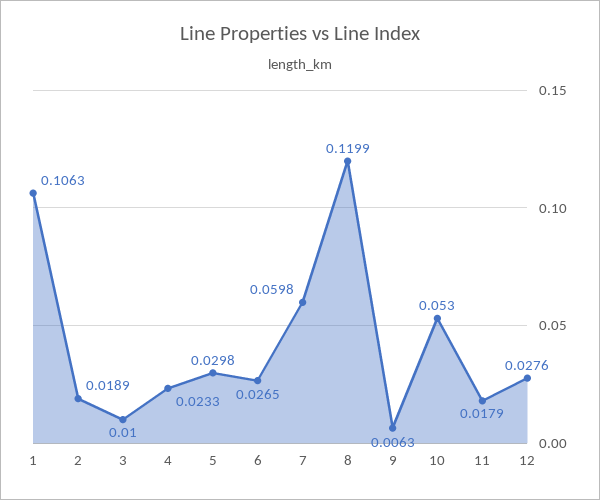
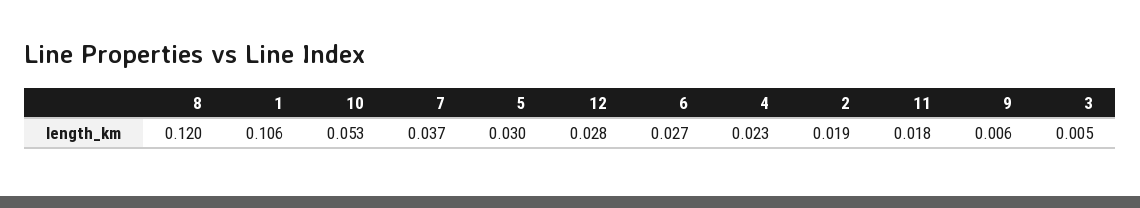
3: 0.01 -> 0.005
7: 0.0598 -> 0.037

